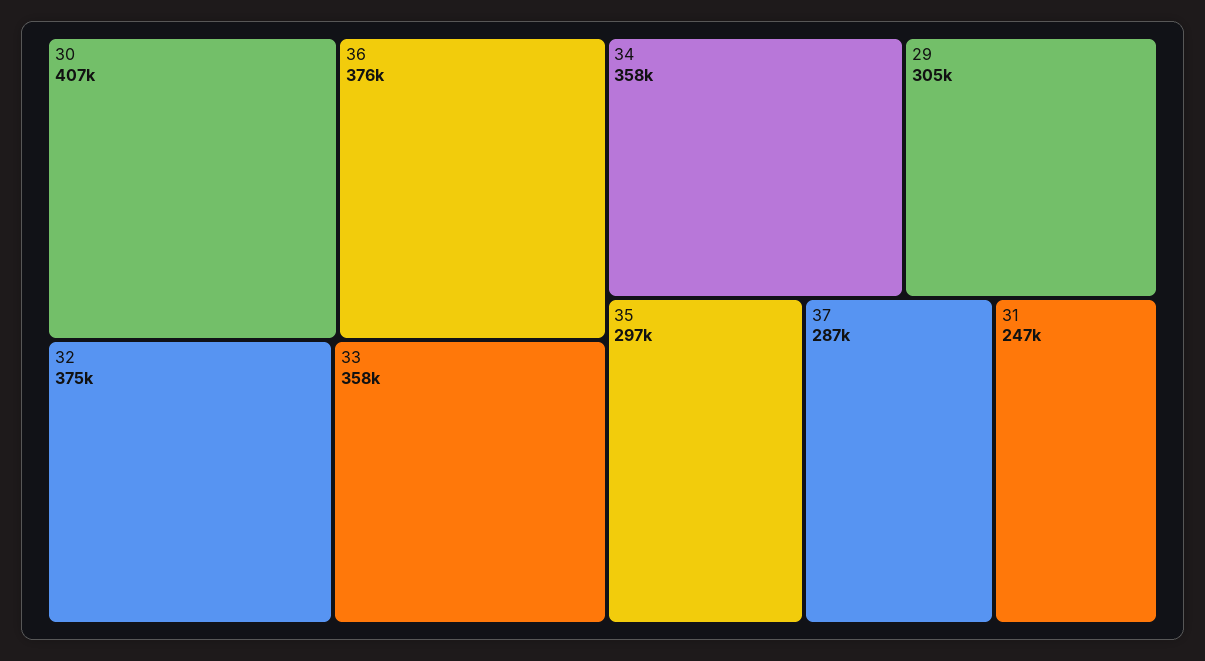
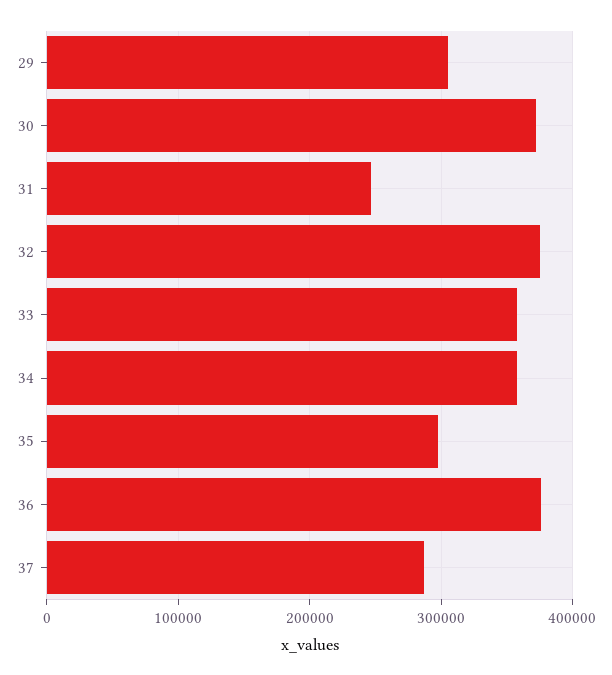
30: 407000 -> 370000

